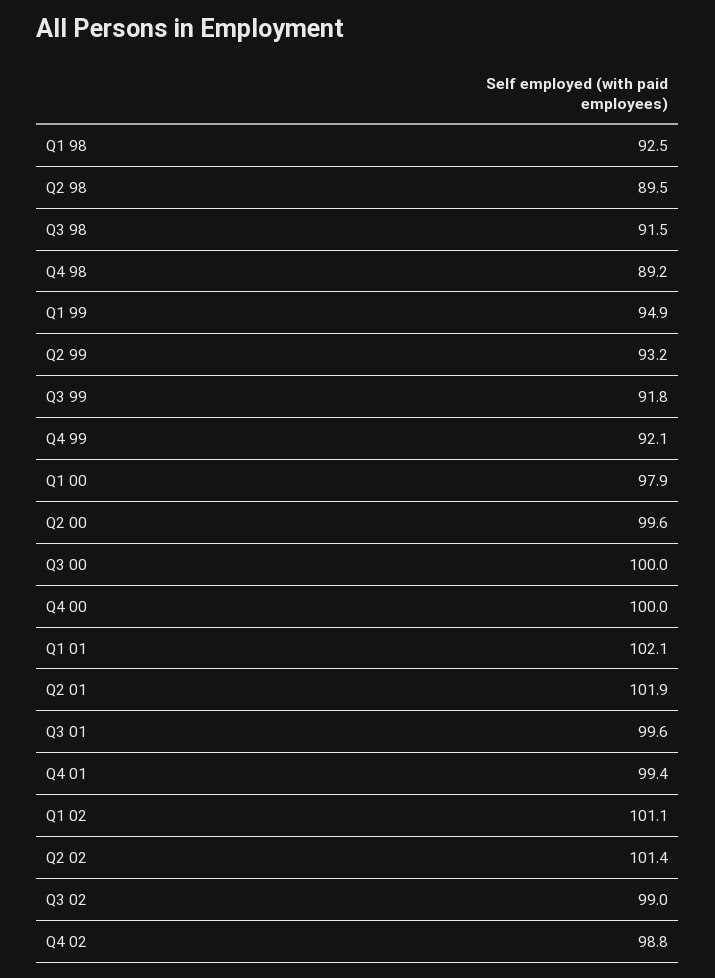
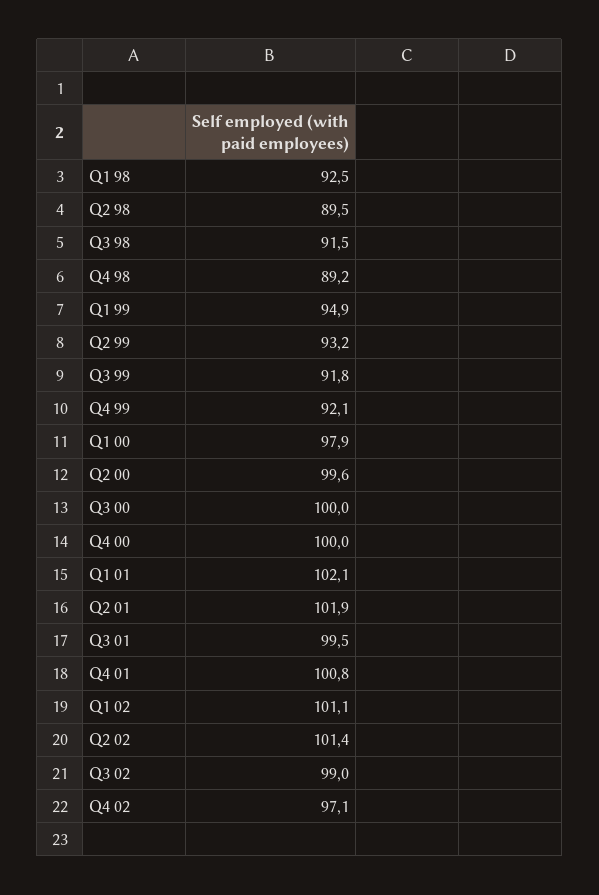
Q3 01: 99.6 -> 99.5
Q4 01: 99.4 -> 100.8
Q4 02: 98.8 -> 97.1

